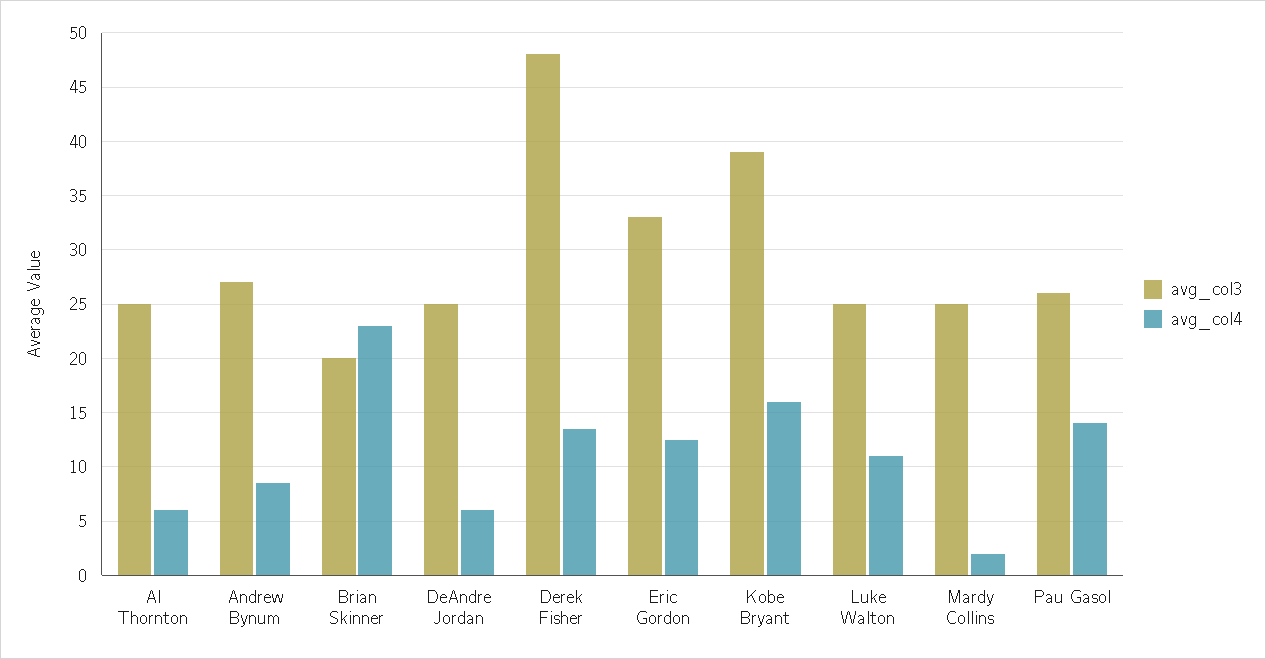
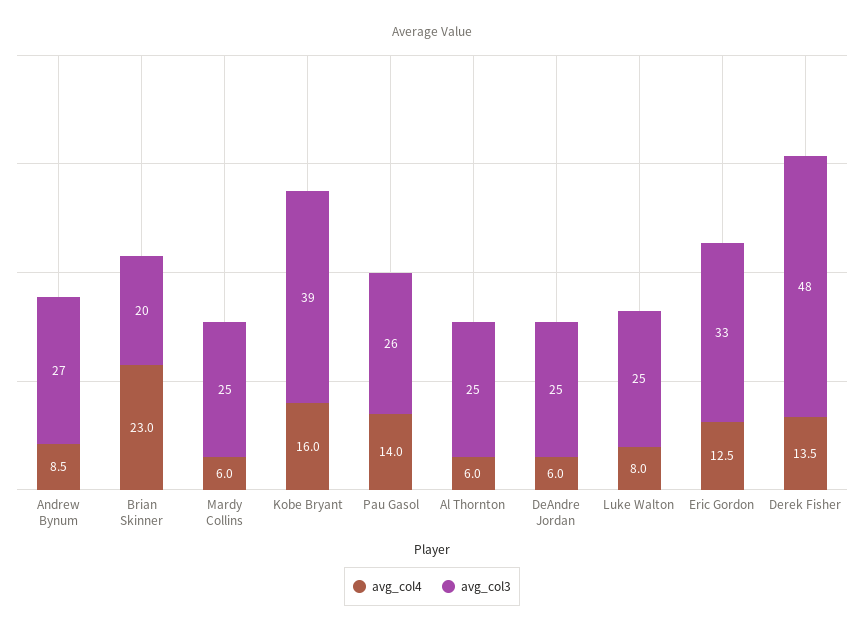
avg_col4, Luke Walton: 11 -> 8
avg_col4, Mardy Collins: 2 -> 6

